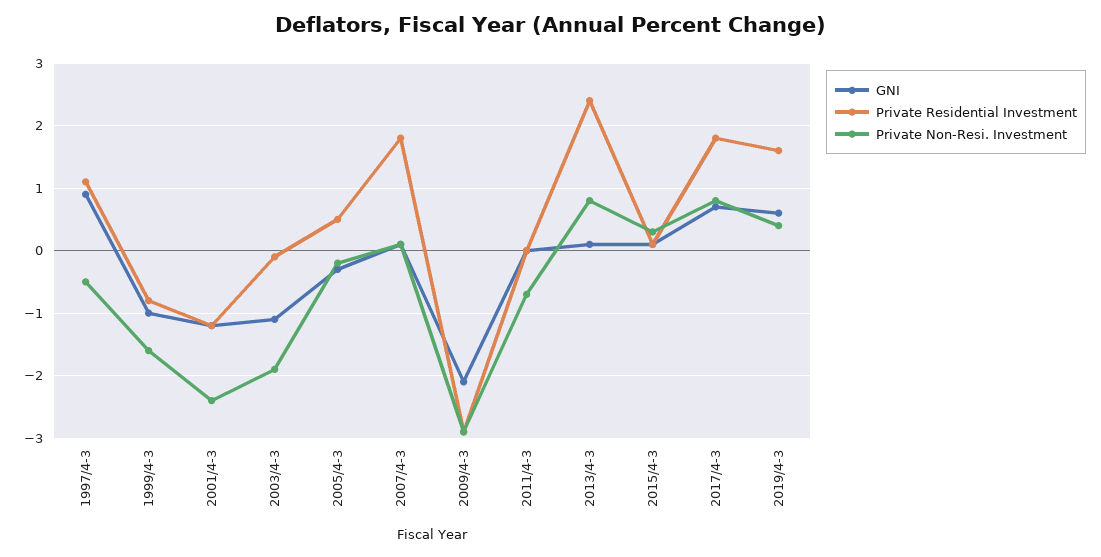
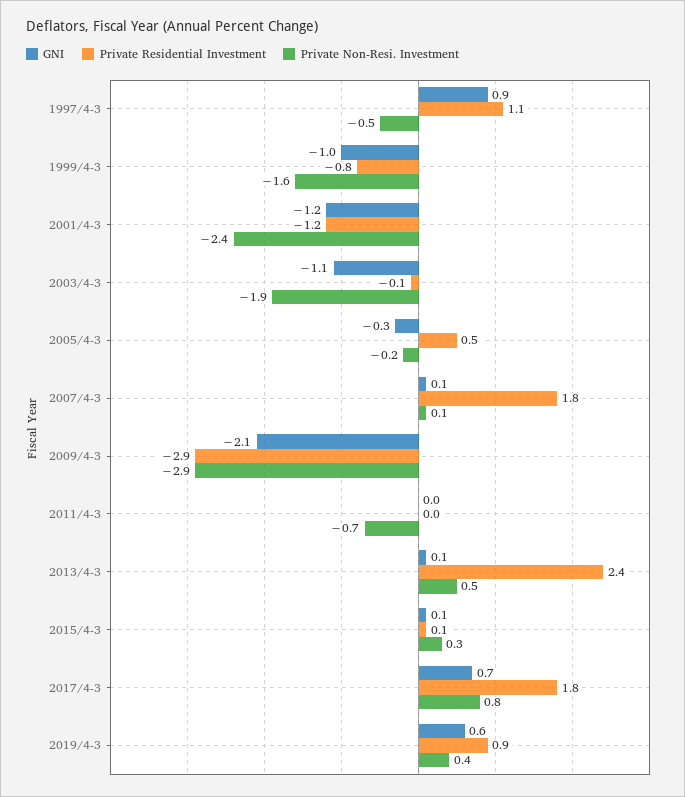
Private Non-Resi. Investment, 2013/4-3: 0.8 -> 0.5
Private Residential Investment, 2019/4-3: 1.6 -> 0.9

